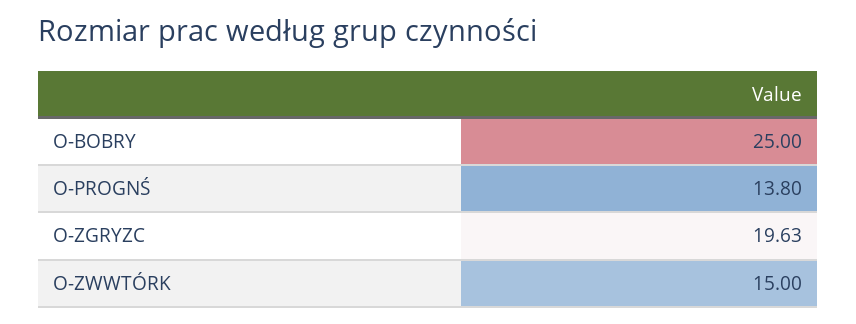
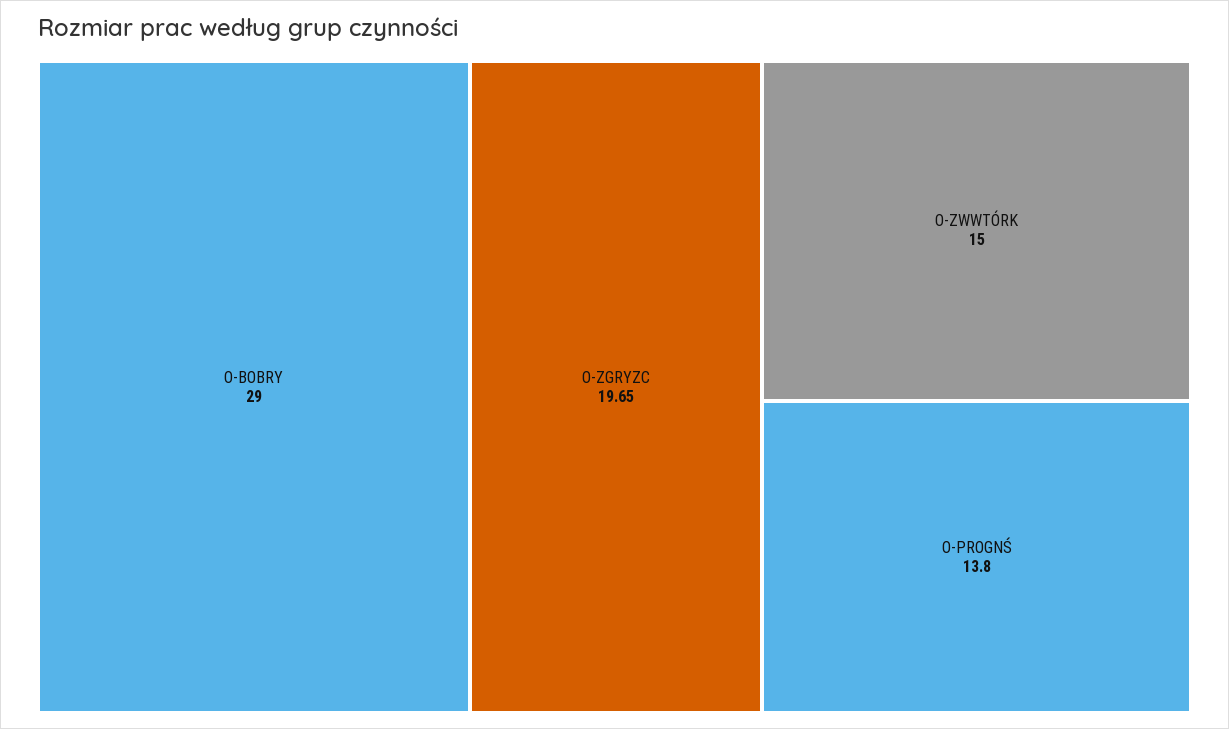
O-BOBRY: 25 -> 29
O-ZGRYZC: 19.63 -> 19.65

